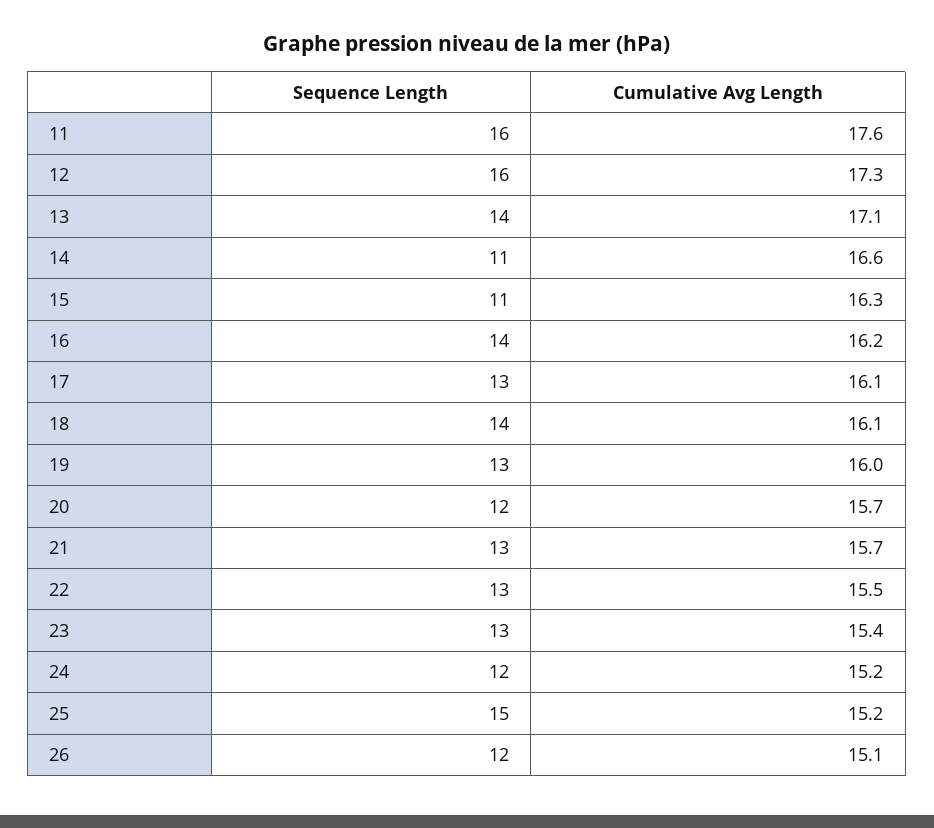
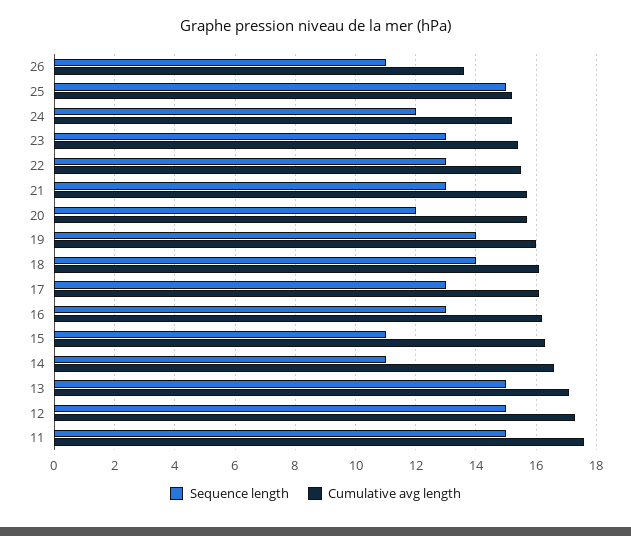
Sequence Length, 11: 16 -> 15
Sequence Length, 12: 16 -> 15
Sequence Length, 13: 14 -> 15
Sequence Length, 16: 14 -> 13
Sequence Length, 19: 13 -> 14
Sequence Length, 26: 12 -> 11
Cumulative Avg Length, 26: 15.1 -> 13.5

